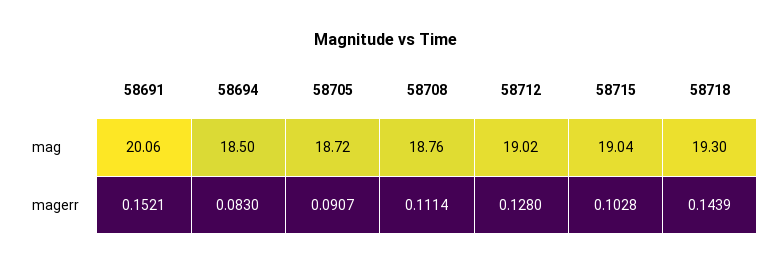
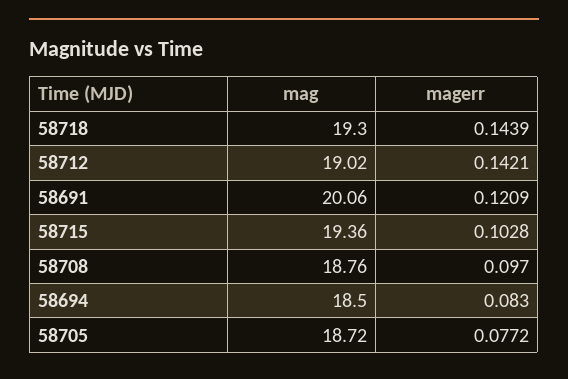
58715, mag: 19.04 -> 19.36
58691, magerr: 0.1521 -> 0.1209
58705, magerr: 0.0907 -> 0.0772
58708, magerr: 0.1114 -> 0.097
58712, magerr: 0.128 -> 0.1421

